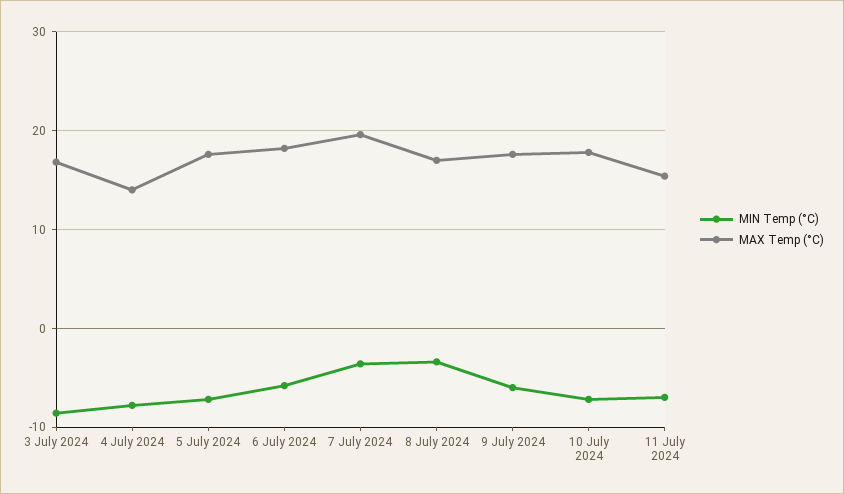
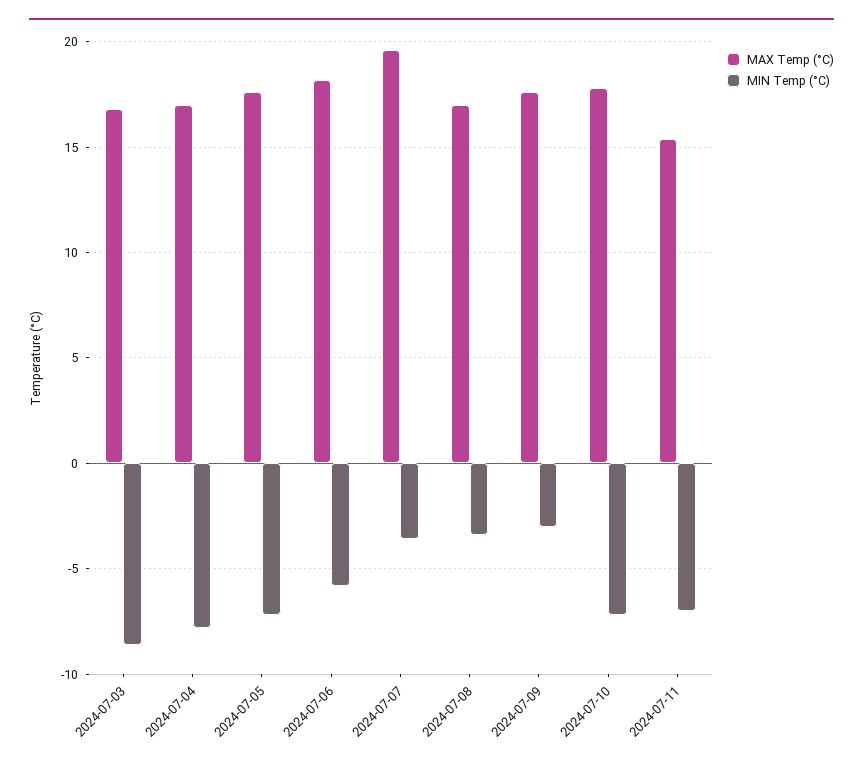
MAX Temp (°C), 4 July 2024: 14 -> 17
MIN Temp (°C), 9 July 2024: -6 -> -3

